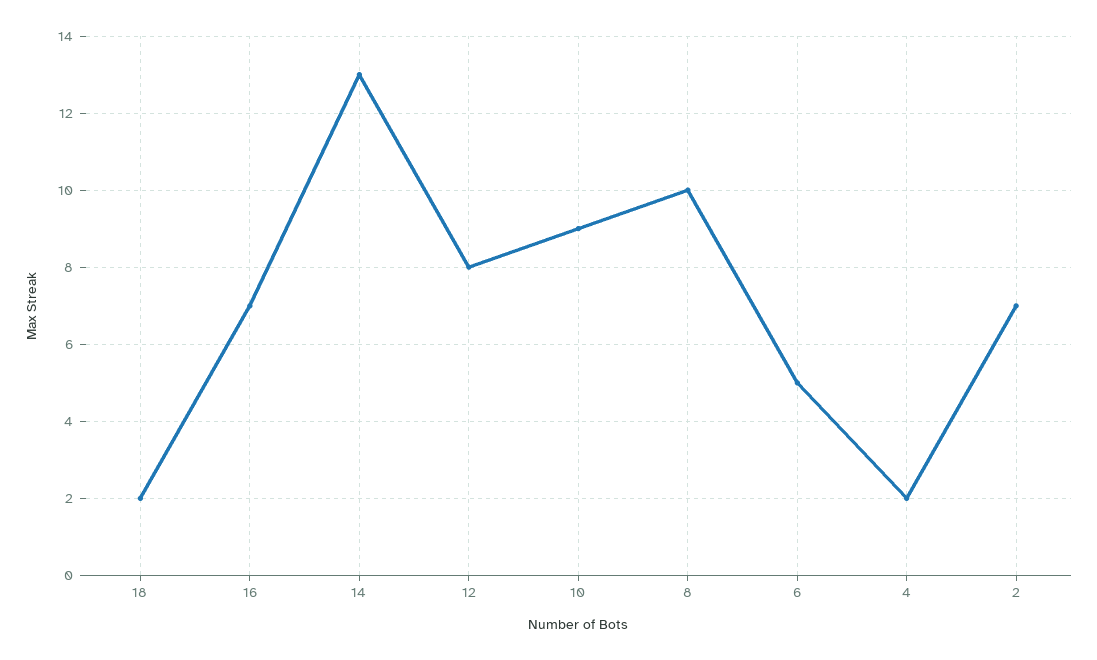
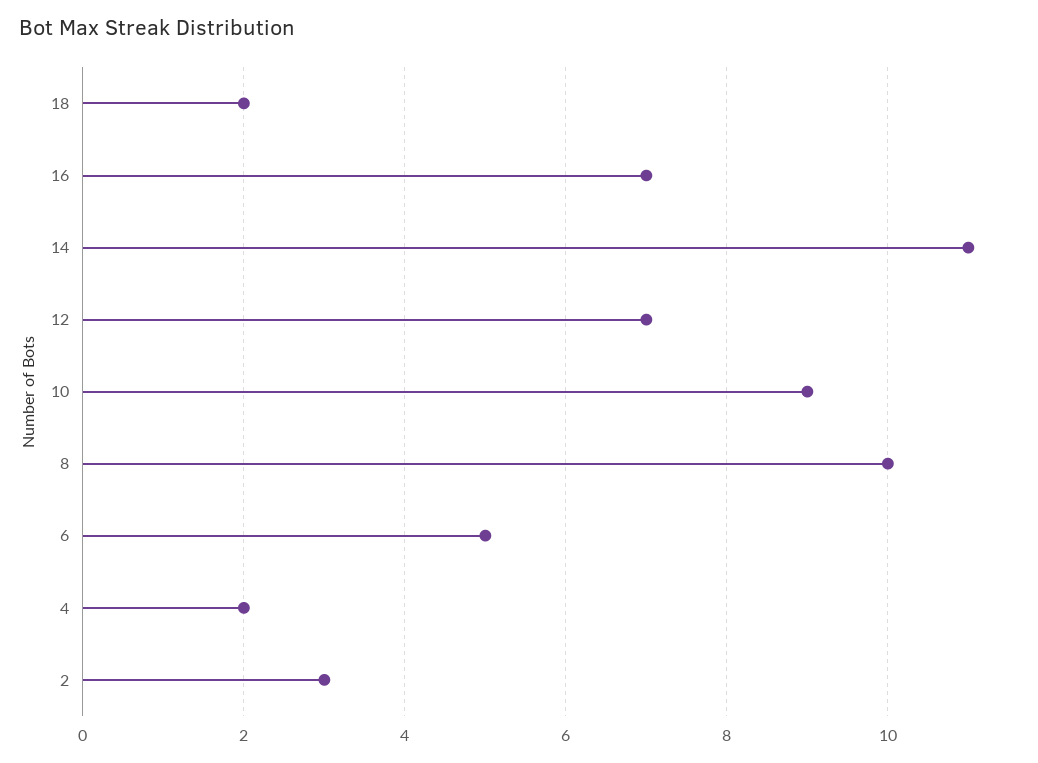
14: 13 -> 11
12: 8 -> 7
2: 7 -> 3

